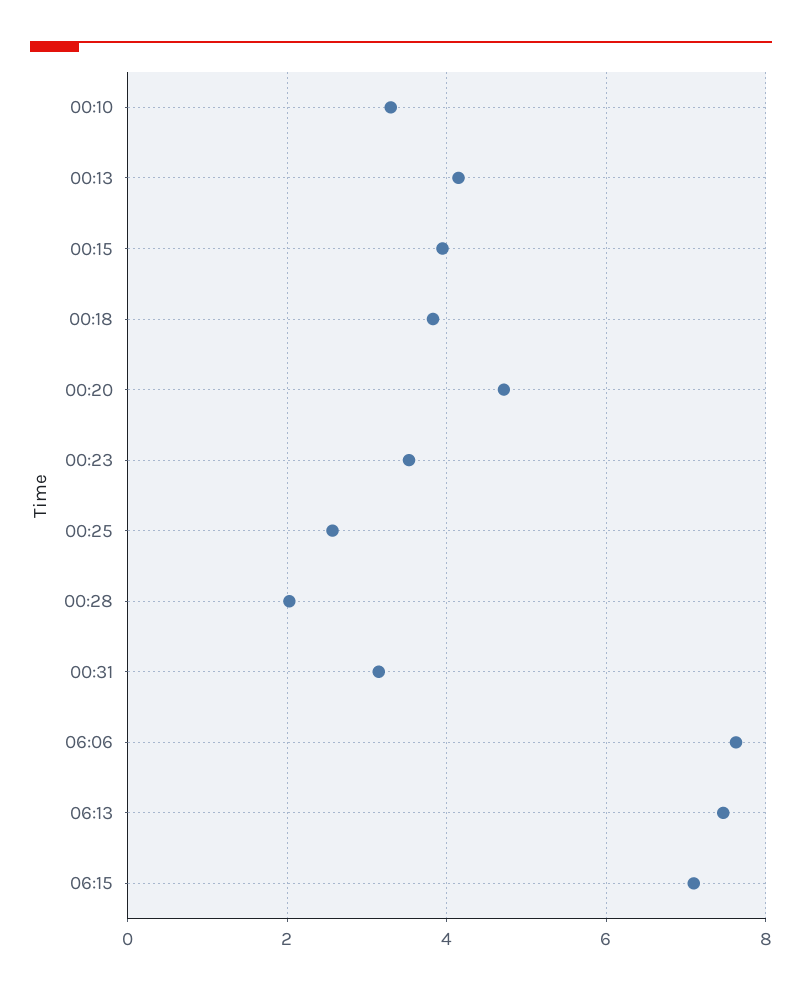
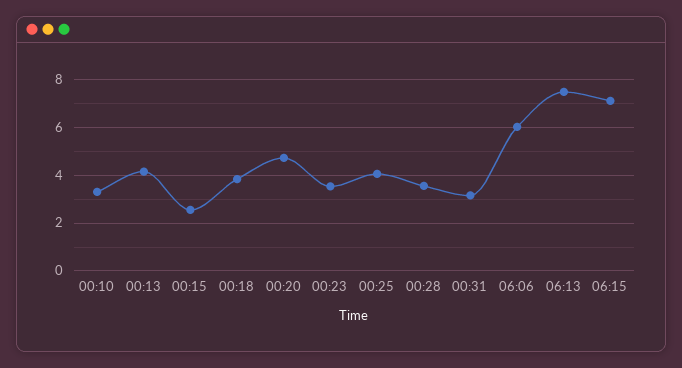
00:15: 4 -> 2.5
00:25: 2.6 -> 4
00:28: 2 -> 3.5
06:06: 7.6 -> 6

